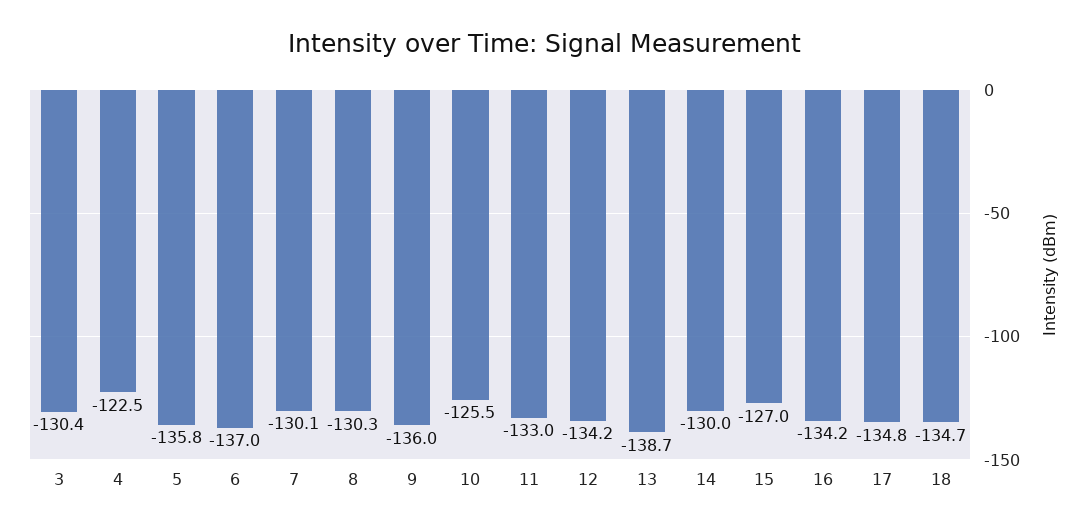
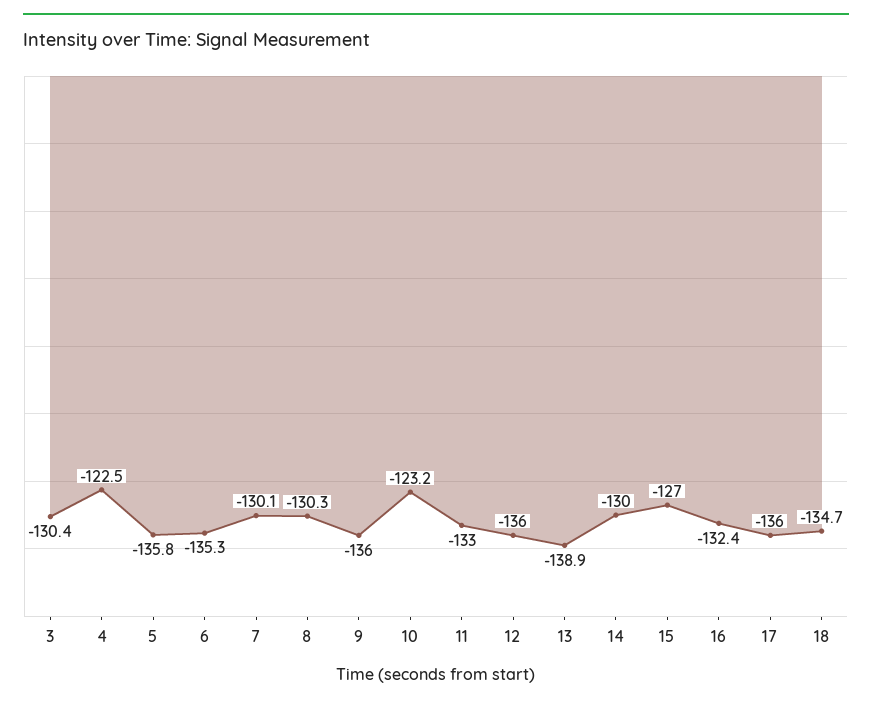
6: -137 -> -135.3
10: -125.5 -> -123.2
12: -134.2 -> -136
13: -138.7 -> -138.9
16: -134.2 -> -132.4
17: -134.8 -> -136

